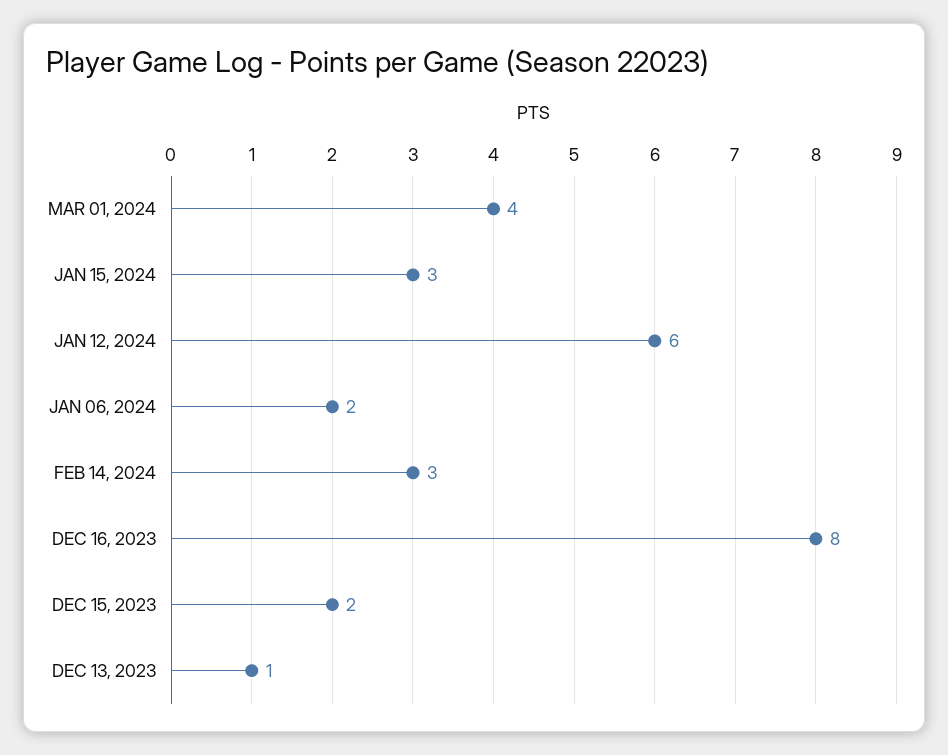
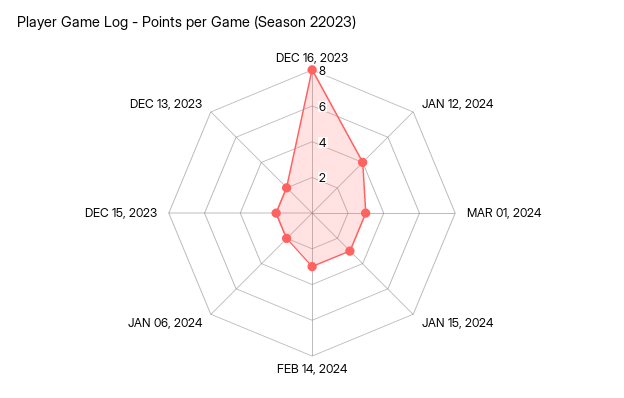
MAR 01, 2024: 4 -> 3
JAN 12, 2024: 6 -> 4
DEC 13, 2023: 1 -> 2

